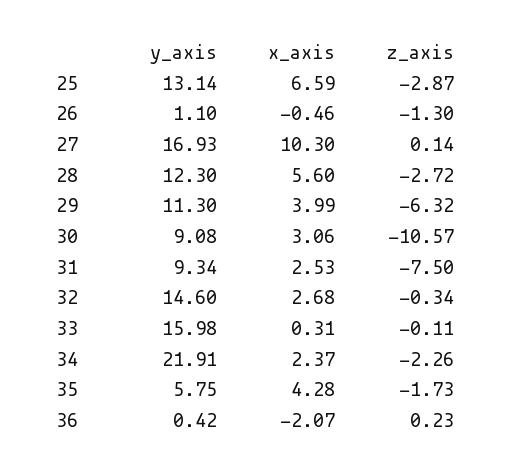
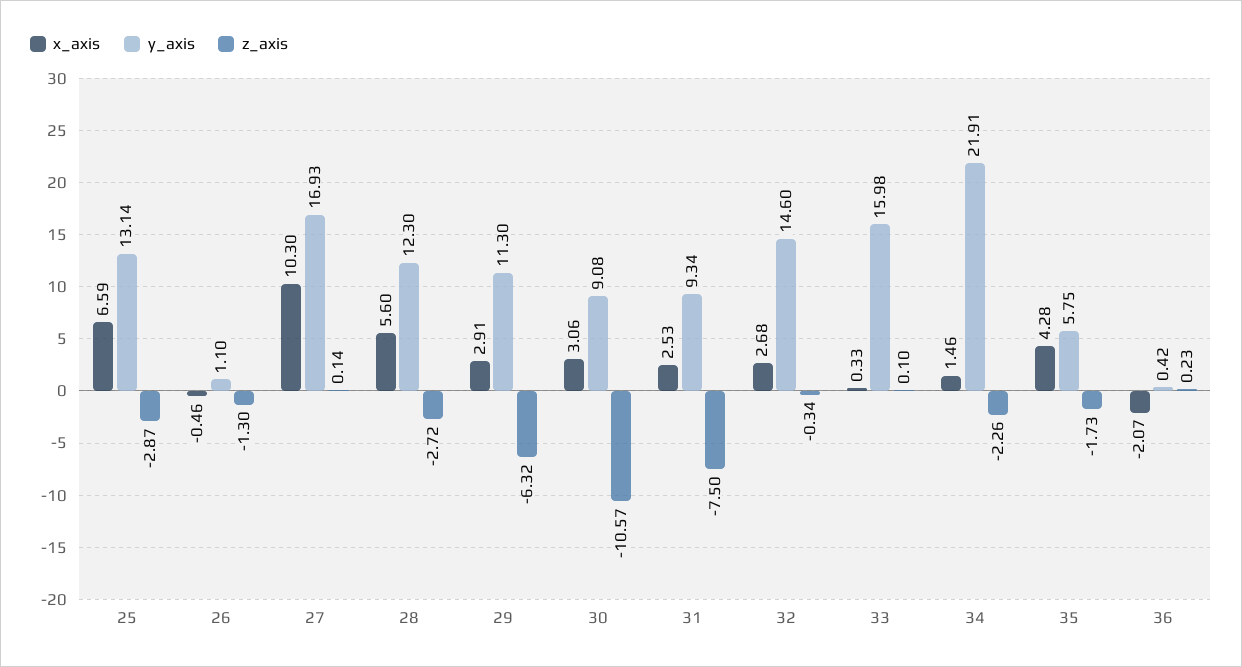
x_axis, 29: 3.99 -> 2.91
x_axis, 33: 0.31 -> 0.33
z_axis, 33: -0.11 -> 0.1
x_axis, 34: 2.37 -> 1.46

